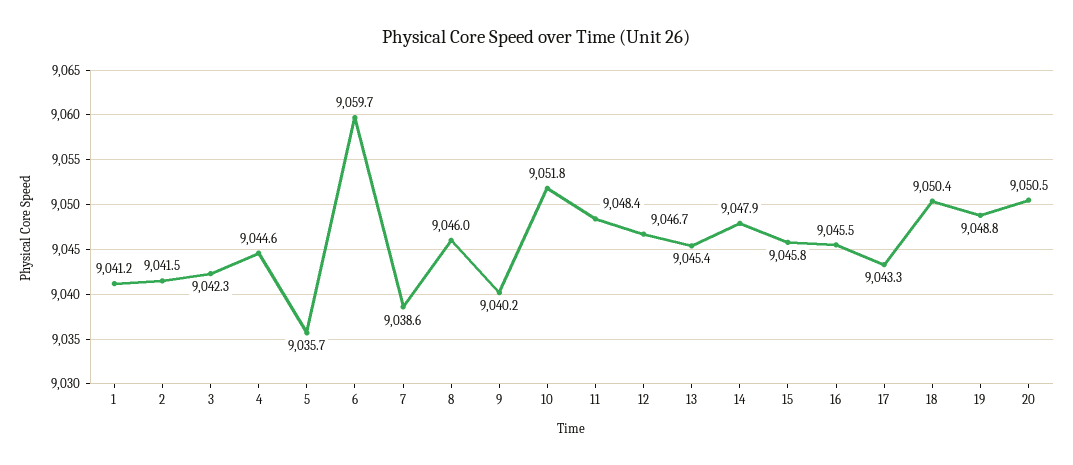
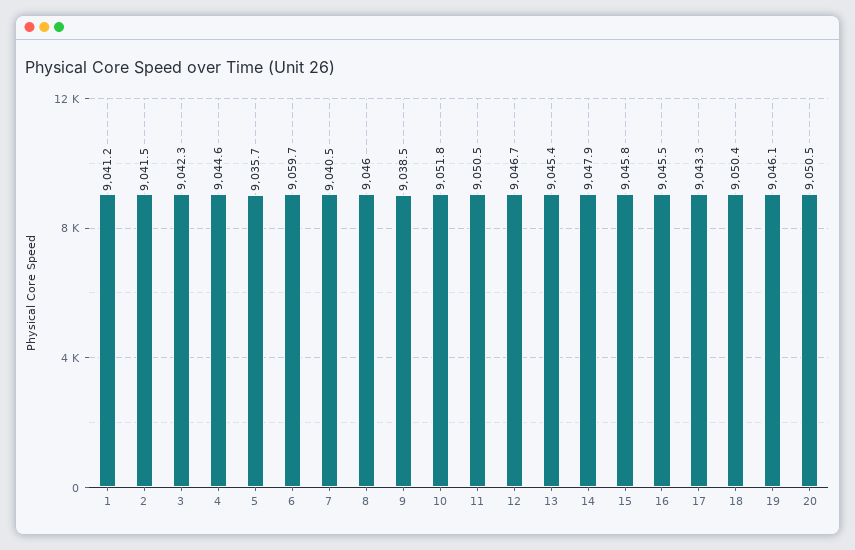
7: 9038.6 -> 9040.5
9: 9040.2 -> 9038.5
11: 9048.4 -> 9050.5
19: 9048.8 -> 9046.1

